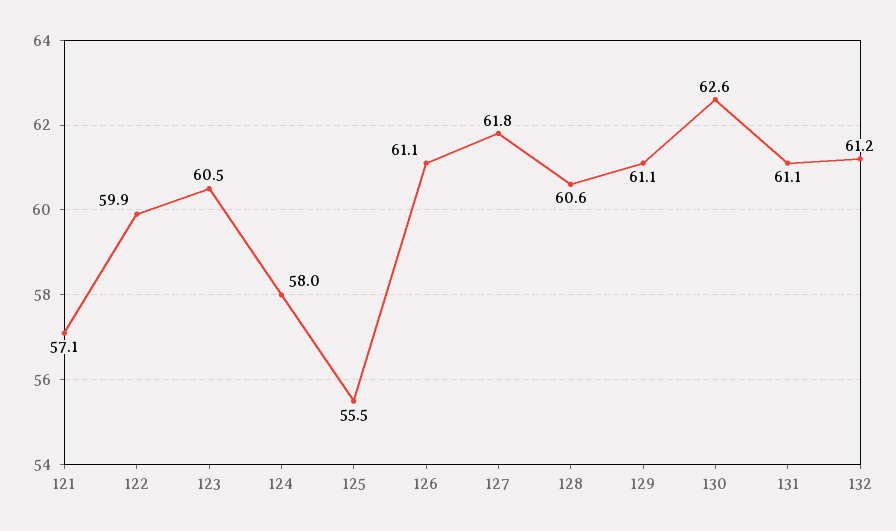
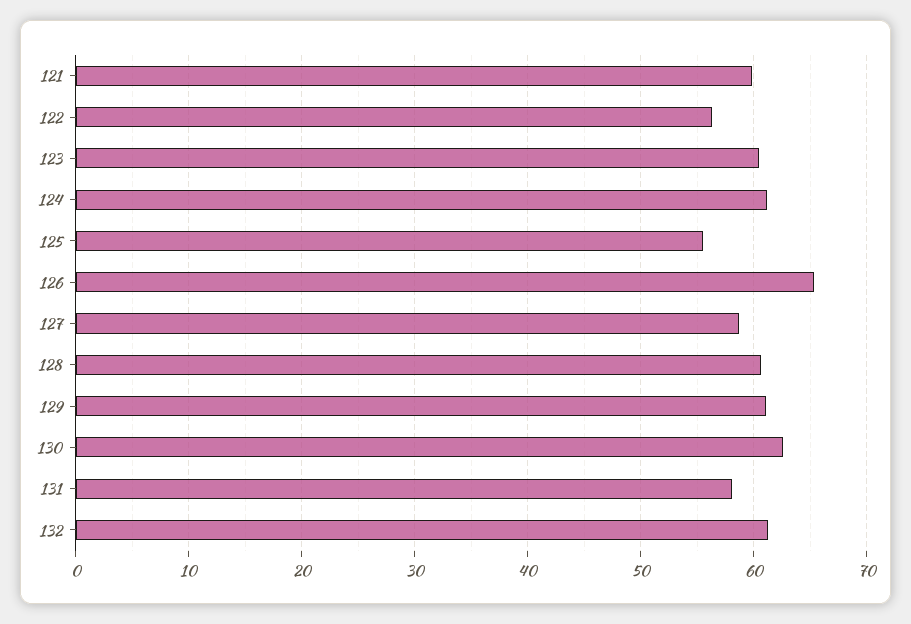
121: 57.1 -> 60
122: 59.9 -> 56
124: 58 -> 61
126: 61.1 -> 65
127: 61.8 -> 59
131: 61.1 -> 58

